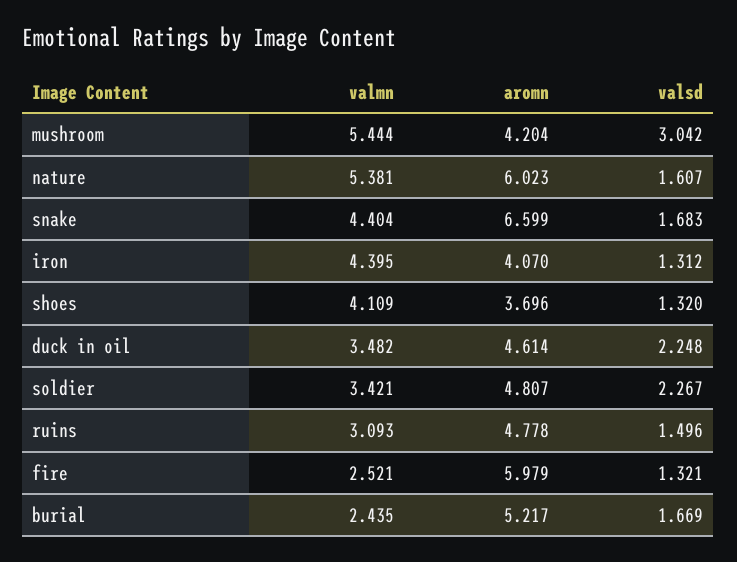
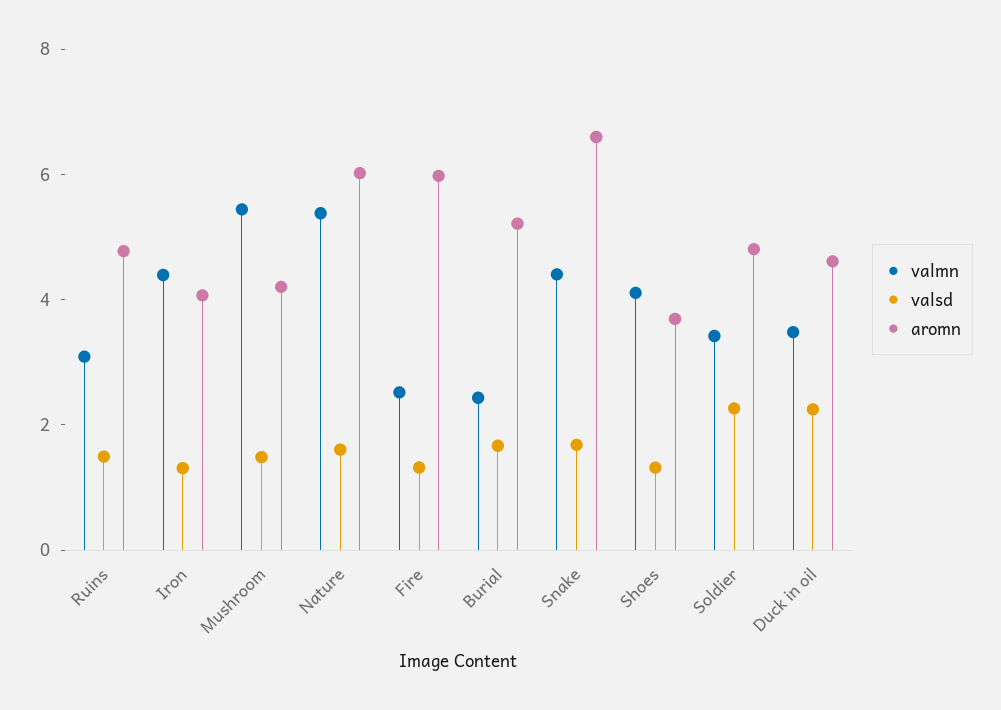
valsd, mushroom: 3.042 -> 1.5

